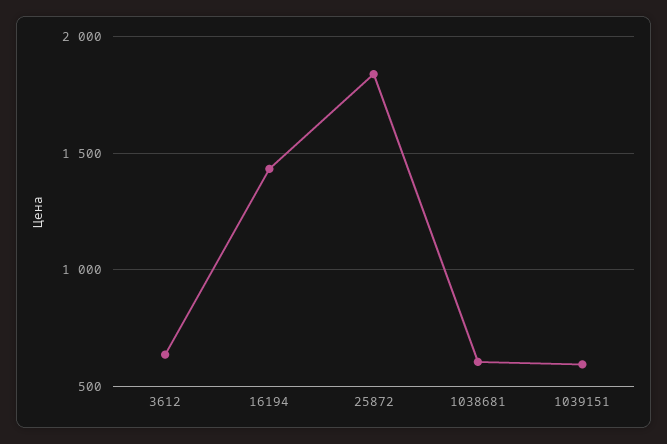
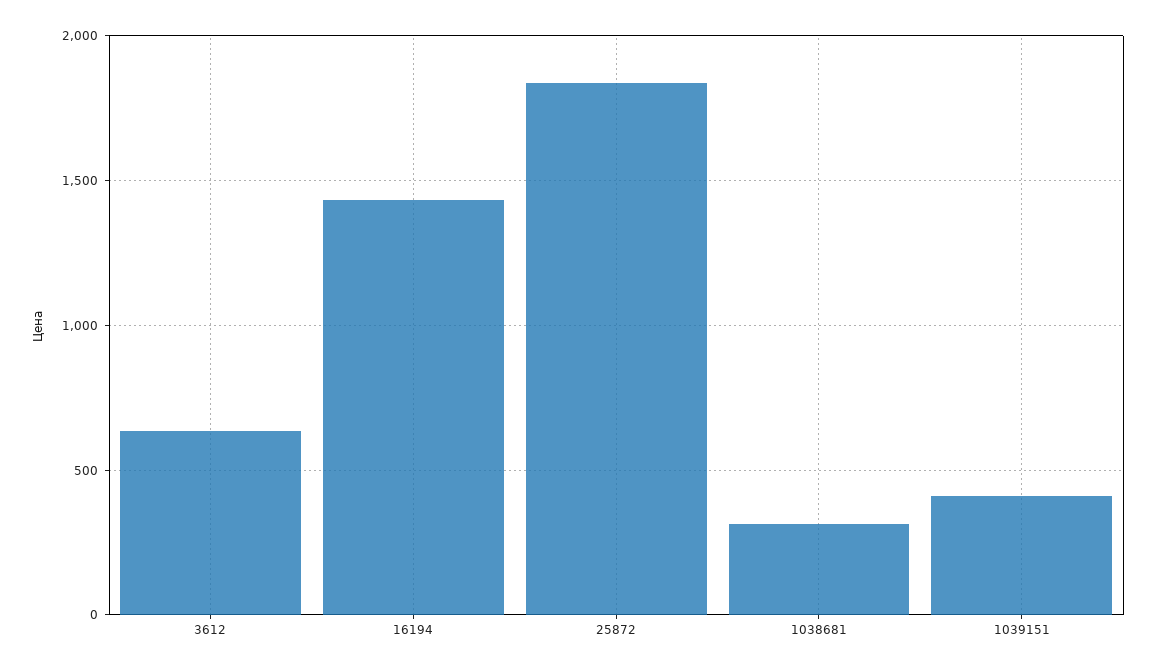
1038681: 600 -> 300
1039151: 600 -> 400

